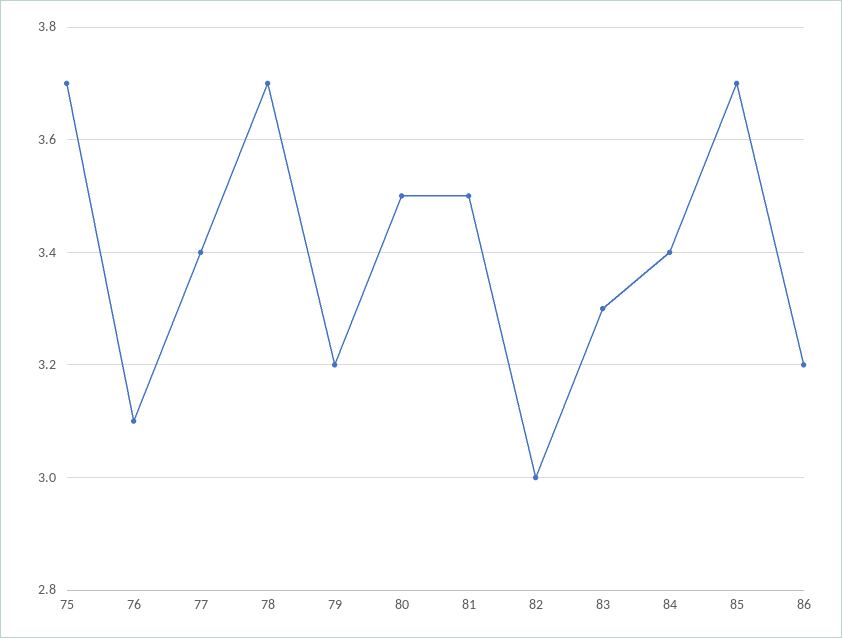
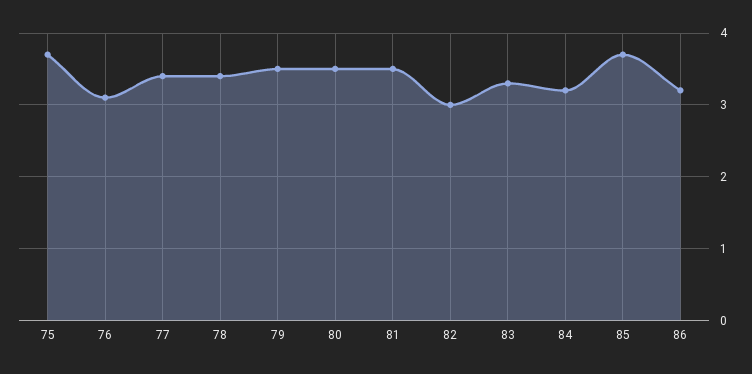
78: 3.7 -> 3.4
79: 3.2 -> 3.5
84: 3.4 -> 3.2

